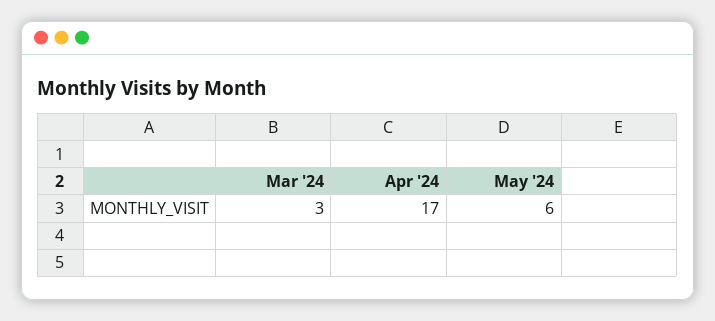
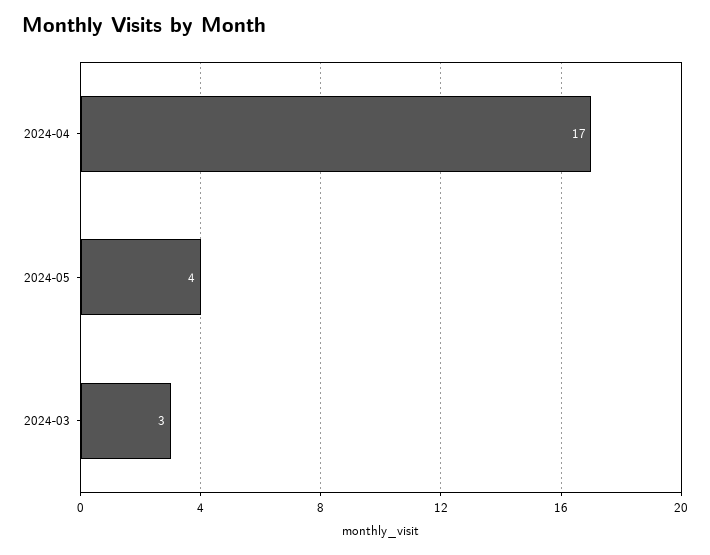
May '24: 6 -> 4

